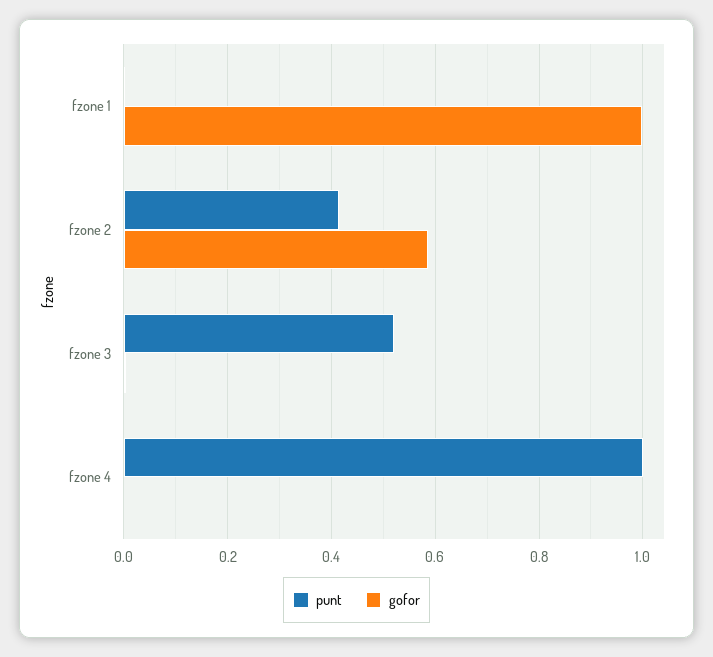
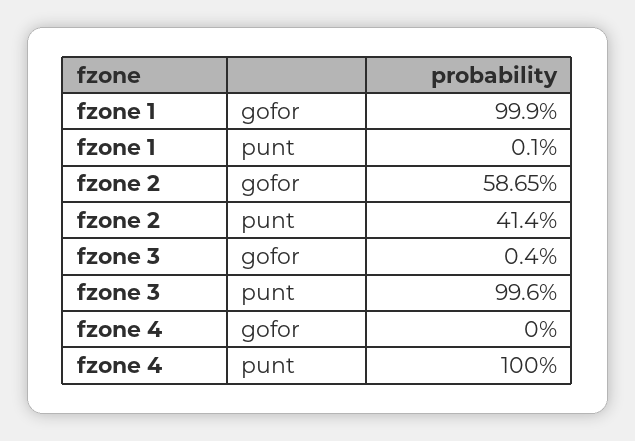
punt, fzone 3: 0.52 -> 0.996

